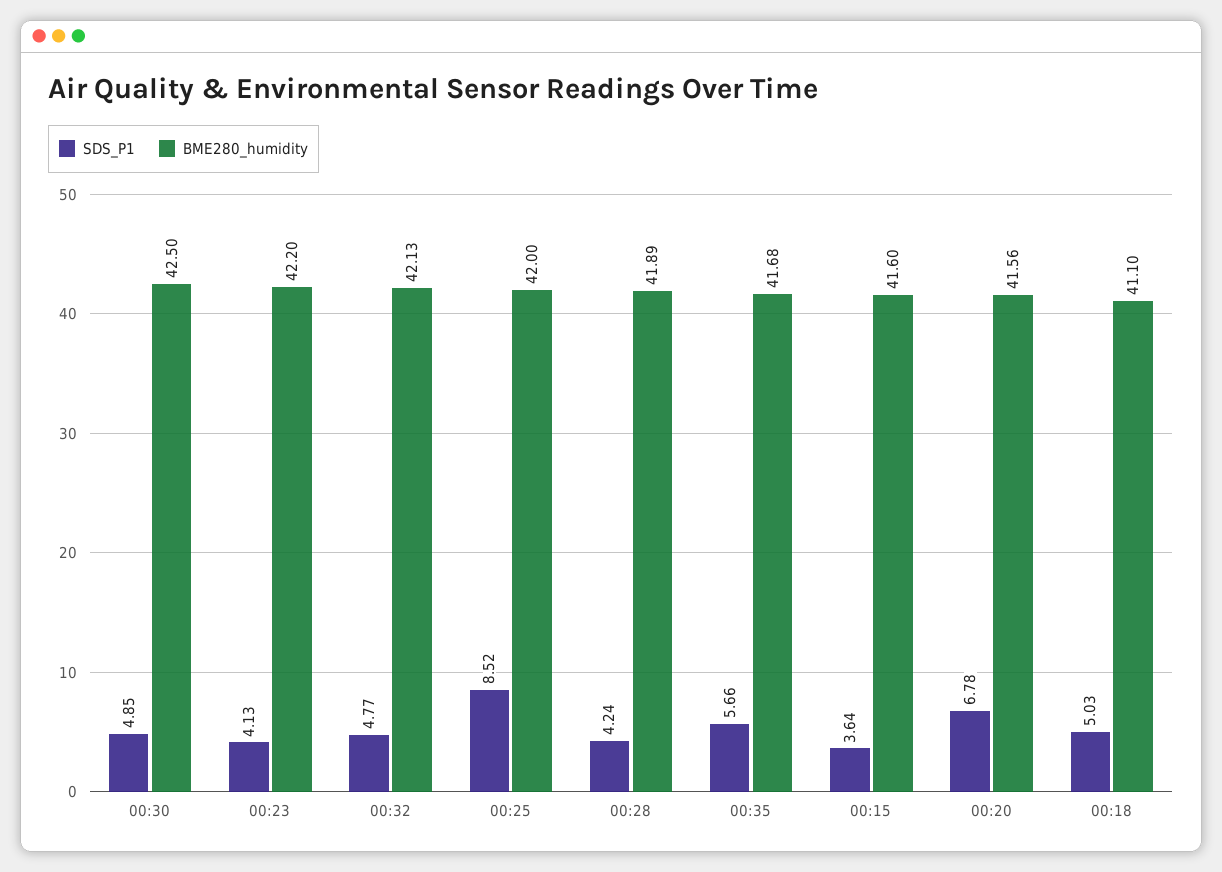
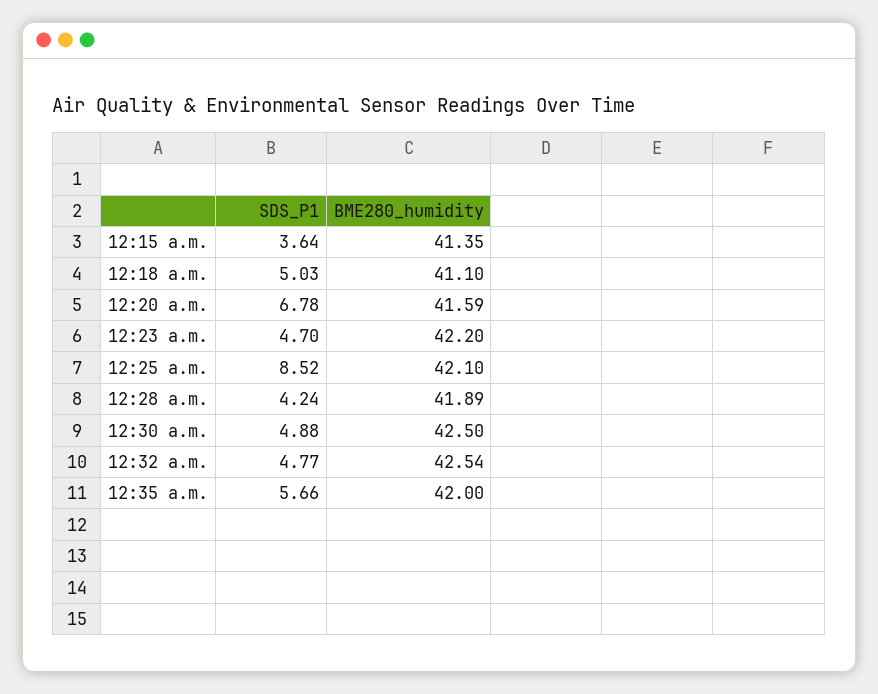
SDS_P1, 00:30: 4.85 -> 4.88
SDS_P1, 00:23: 4.13 -> 4.7
BME280_humidity, 00:32: 42.13 -> 42.54
BME280_humidity, 00:25: 42 -> 42.1
BME280_humidity, 00:35: 41.68 -> 42
BME280_humidity, 00:15: 41.6 -> 41.35
BME280_humidity, 00:20: 41.56 -> 41.59

